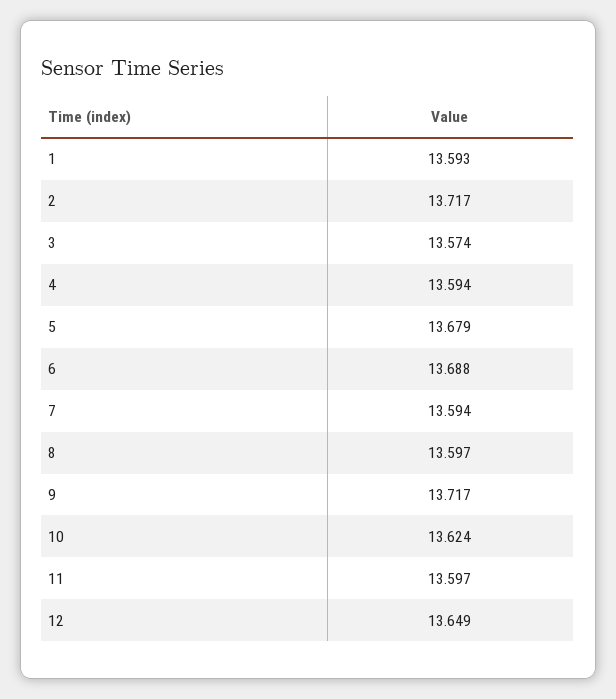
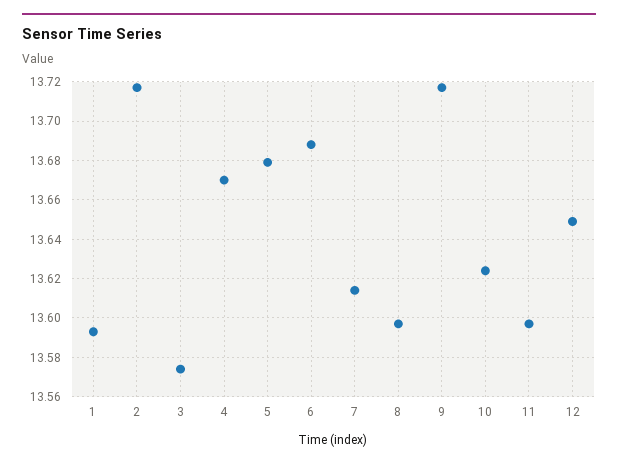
4: 13.594 -> 13.67
7: 13.594 -> 13.615

